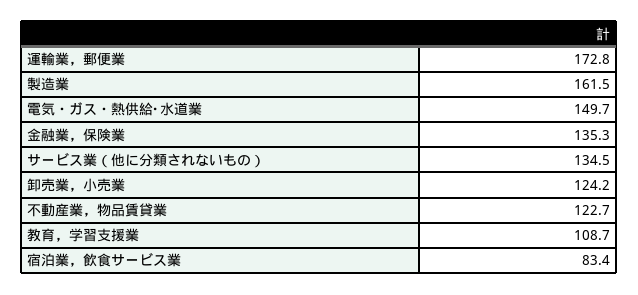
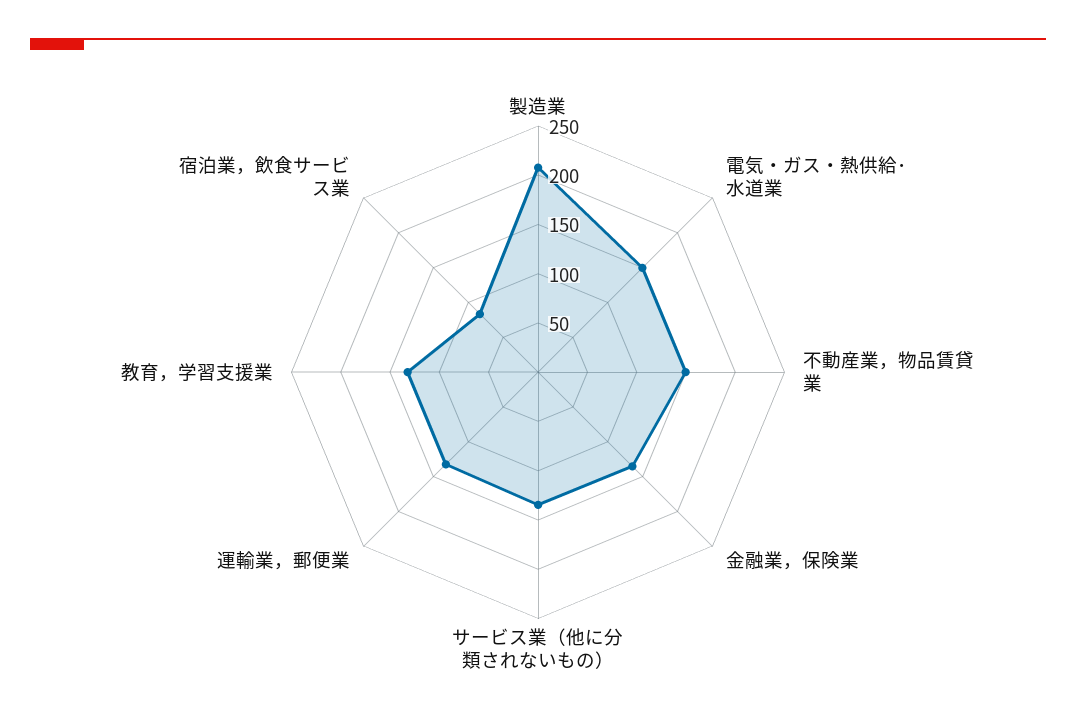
運輸業，郵便業: 172.8 -> 130
製造業: 161.5 -> 210
卸売業，小売業: 124.2 -> none
不動産業，物品賃貸業: 122.7 -> 150
教育，学習支援業: 108.7 -> 130

